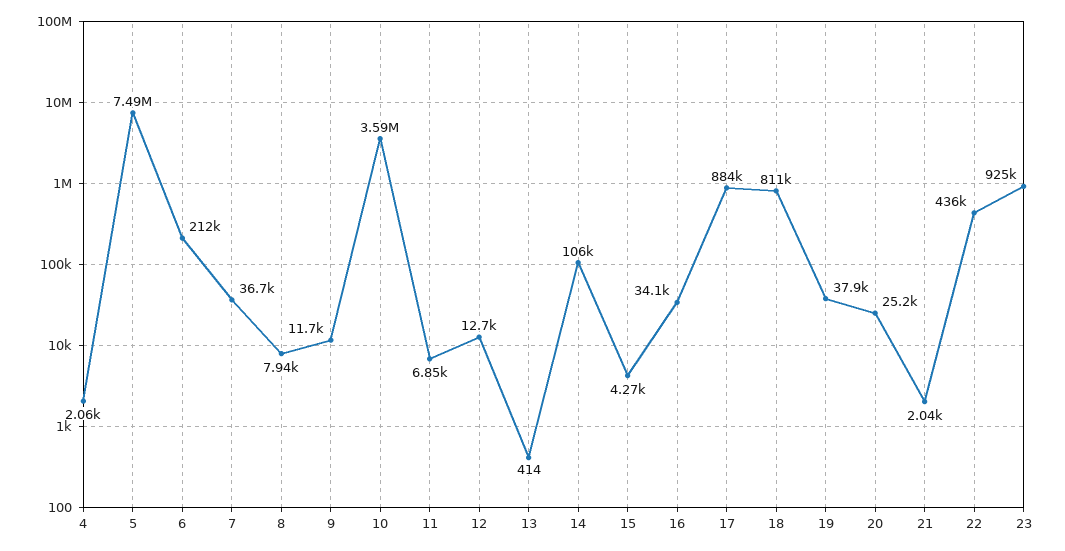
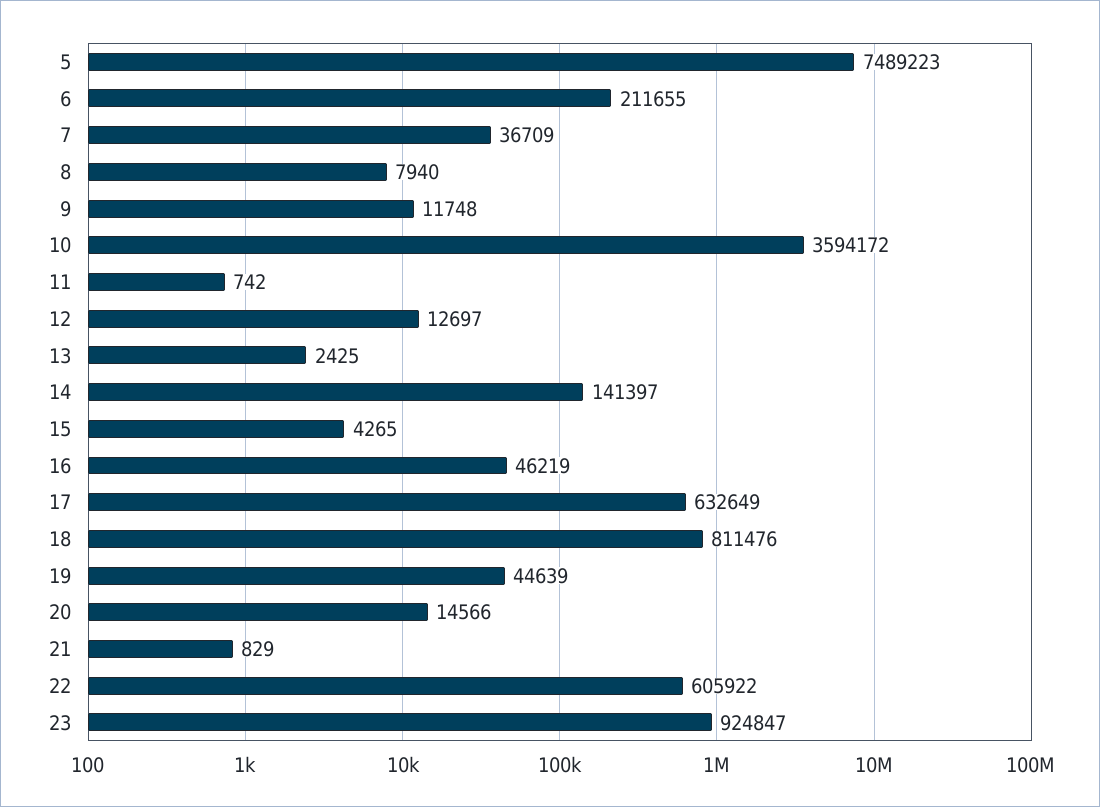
4: 2060 -> none
11: 6850 -> 742
13: 414 -> 2425
14: 106000 -> 141397
16: 34100 -> 46219
17: 884000 -> 632649
19: 37900 -> 44639
20: 25200 -> 14566
21: 2040 -> 829
22: 436000 -> 605922

